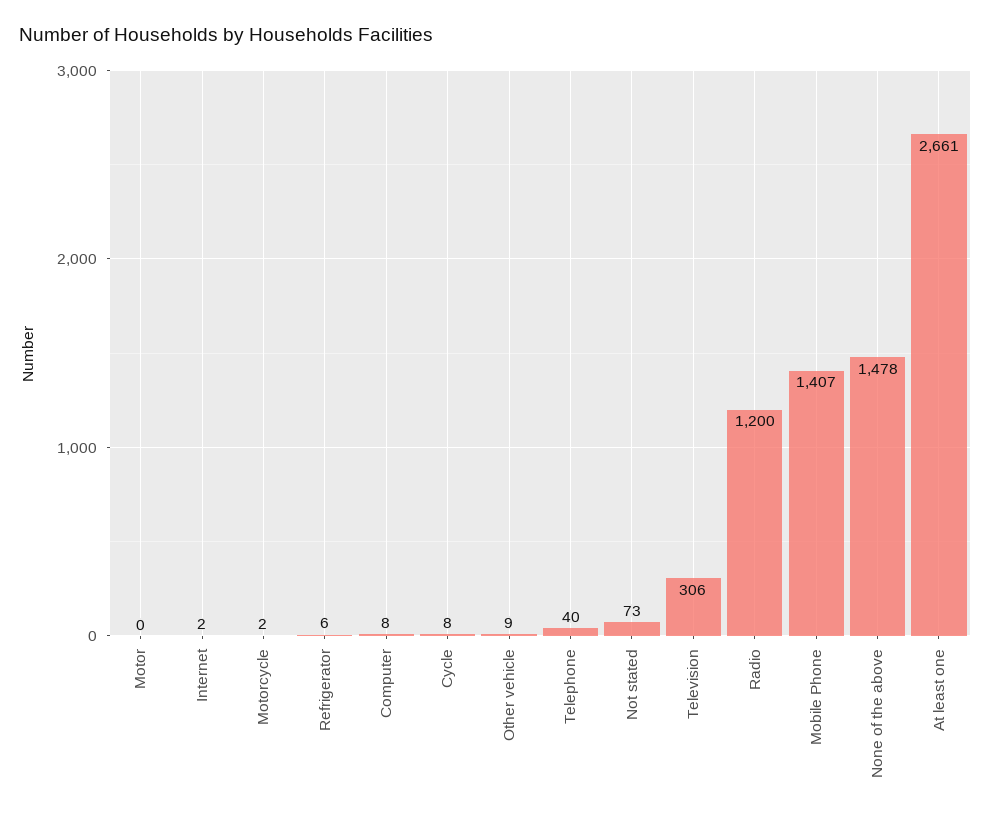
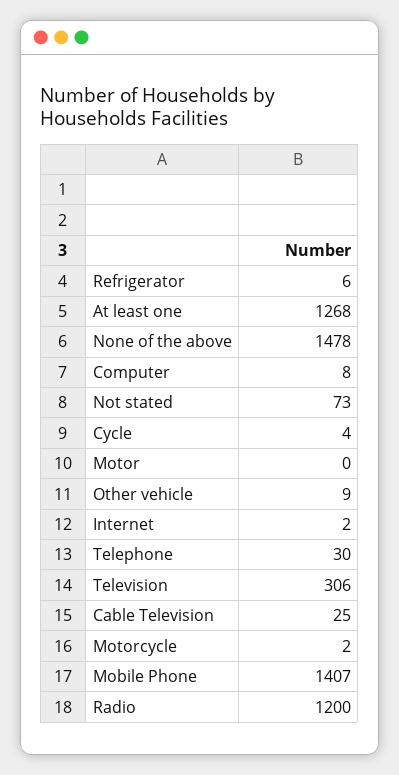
Cycle: 8 -> 4
Telephone: 40 -> 30
At least one: 2661 -> 1268
Cable Television: none -> 25

